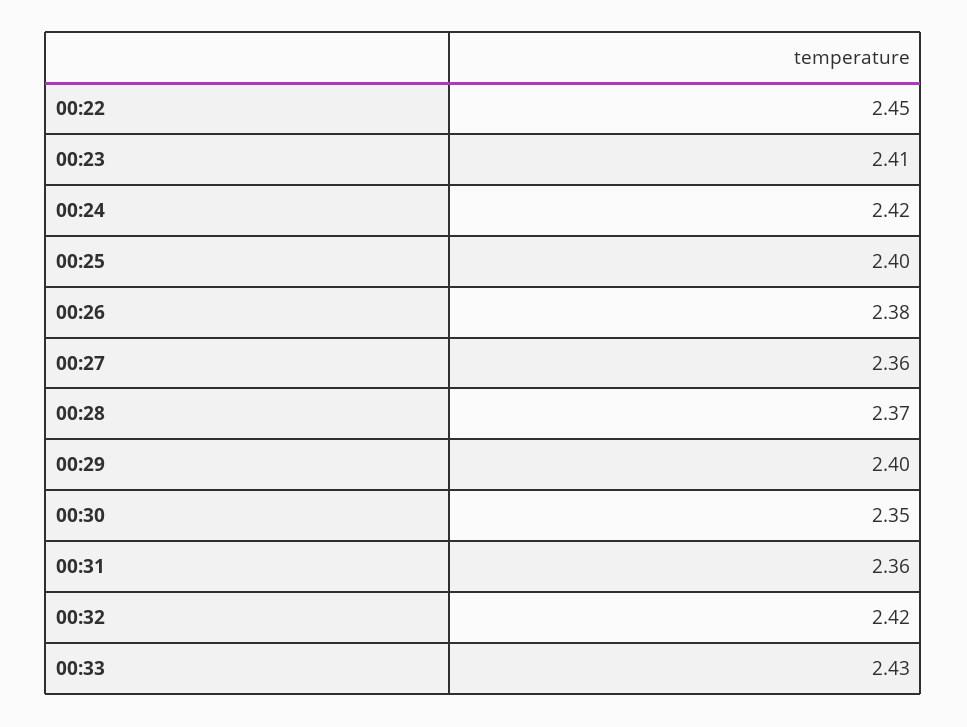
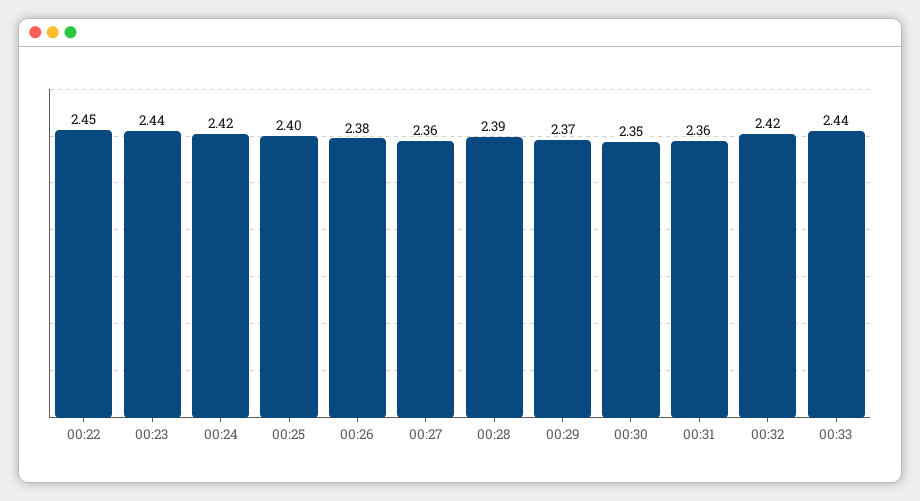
00:23: 2.41 -> 2.44
00:28: 2.37 -> 2.39
00:29: 2.4 -> 2.37
00:33: 2.43 -> 2.44

